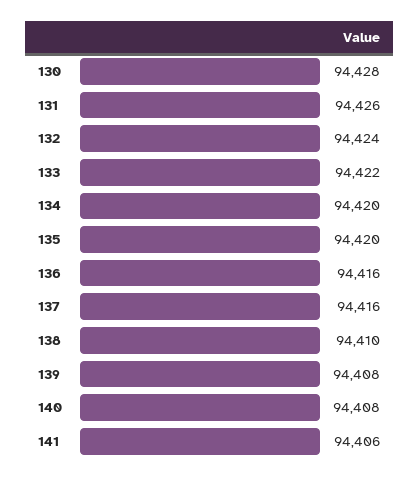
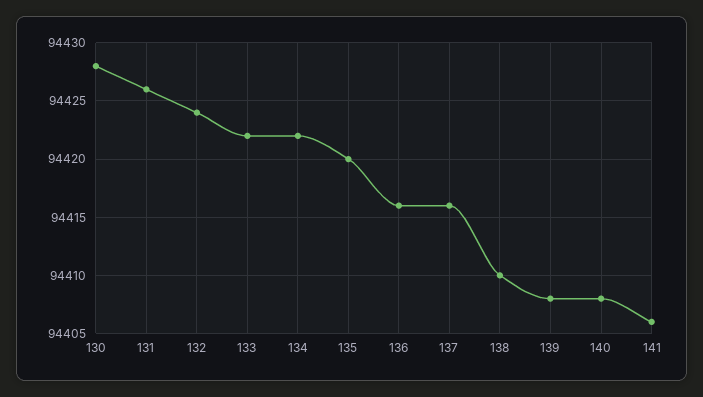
134: 94420 -> 94422

